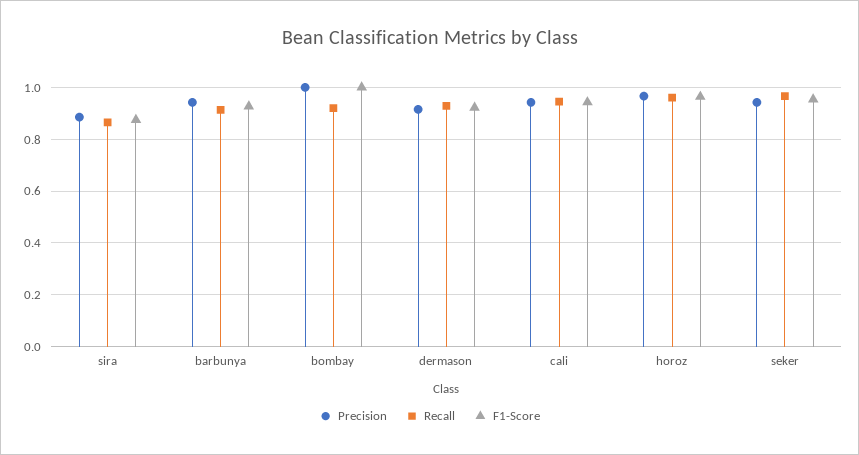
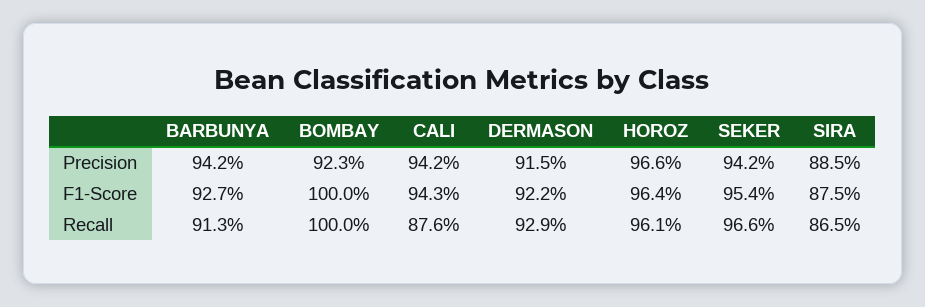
Precision, bombay: 1 -> 0.923
Recall, bombay: 0.925 -> 1
Recall, cali: 0.95 -> 0.876

